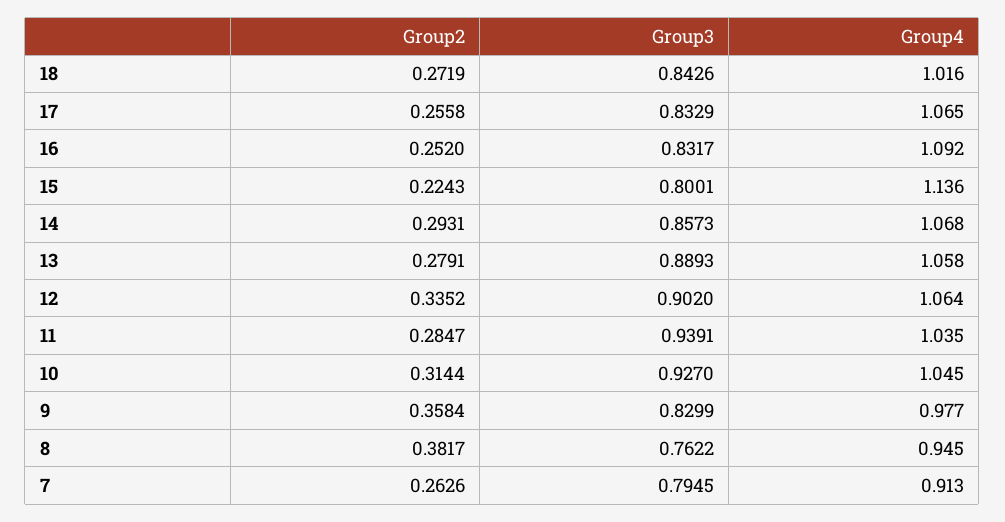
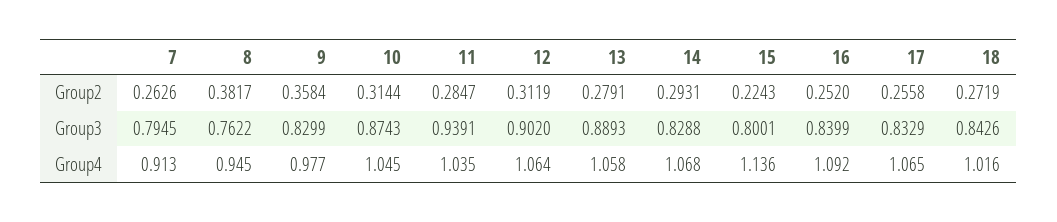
Group3, 16: 0.8317 -> 0.8399
Group3, 14: 0.8573 -> 0.8288
Group2, 12: 0.3352 -> 0.3119
Group3, 10: 0.927 -> 0.8743

